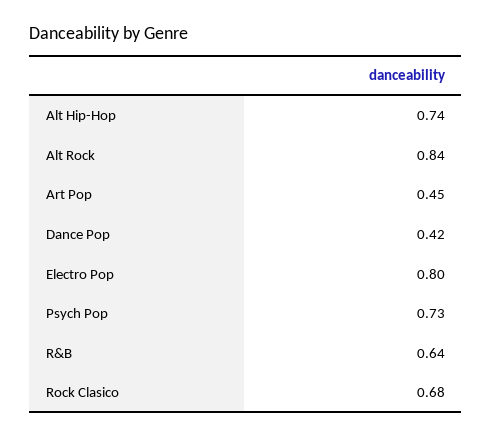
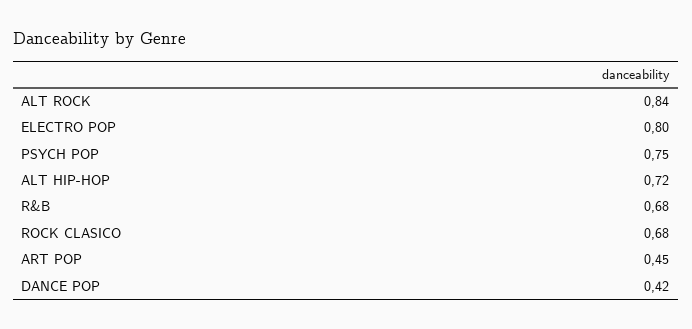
Alt Hip-Hop: 0.74 -> 0.72
Psych Pop: 0.73 -> 0.75
R&B: 0.64 -> 0.68

